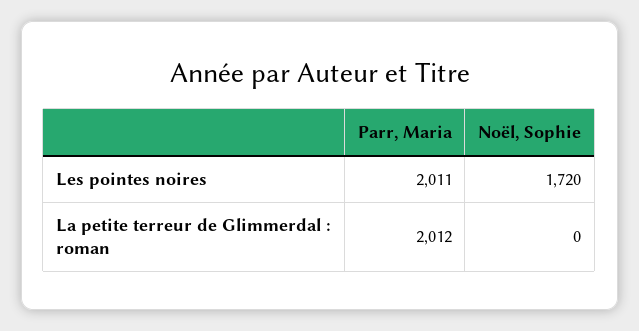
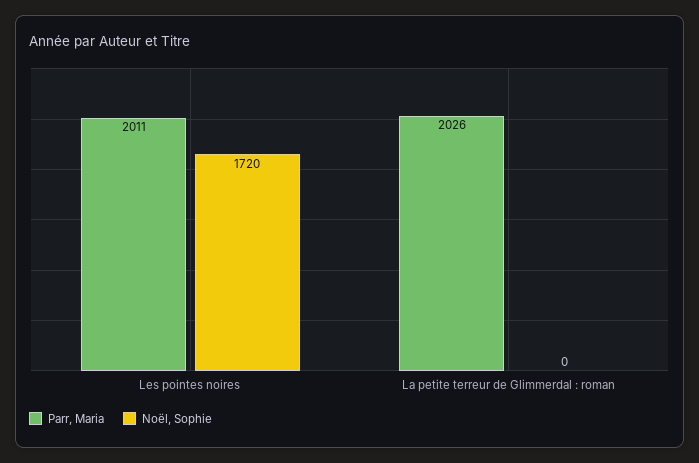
Parr, Maria, La petite terreur de Glimmerdal : roman: 2012 -> 2026

